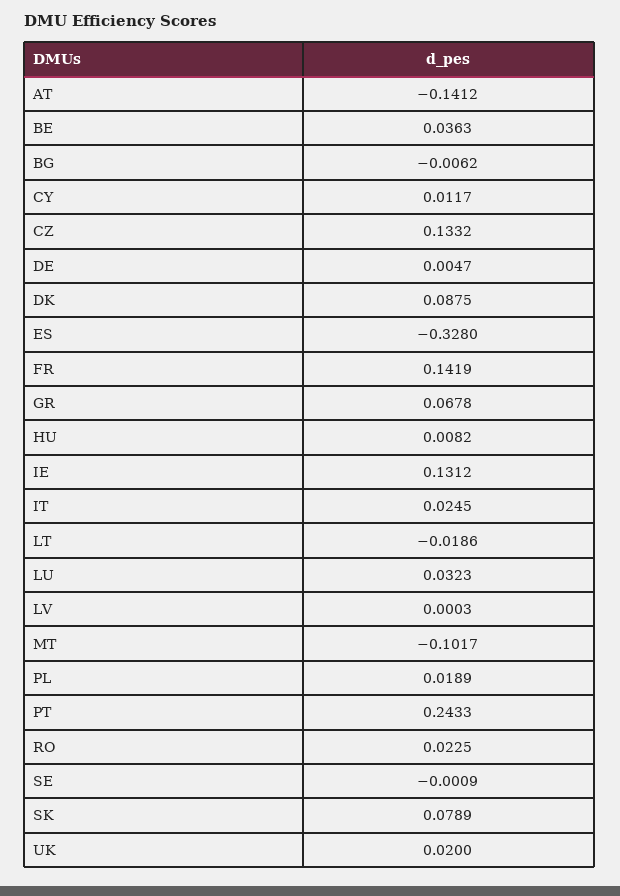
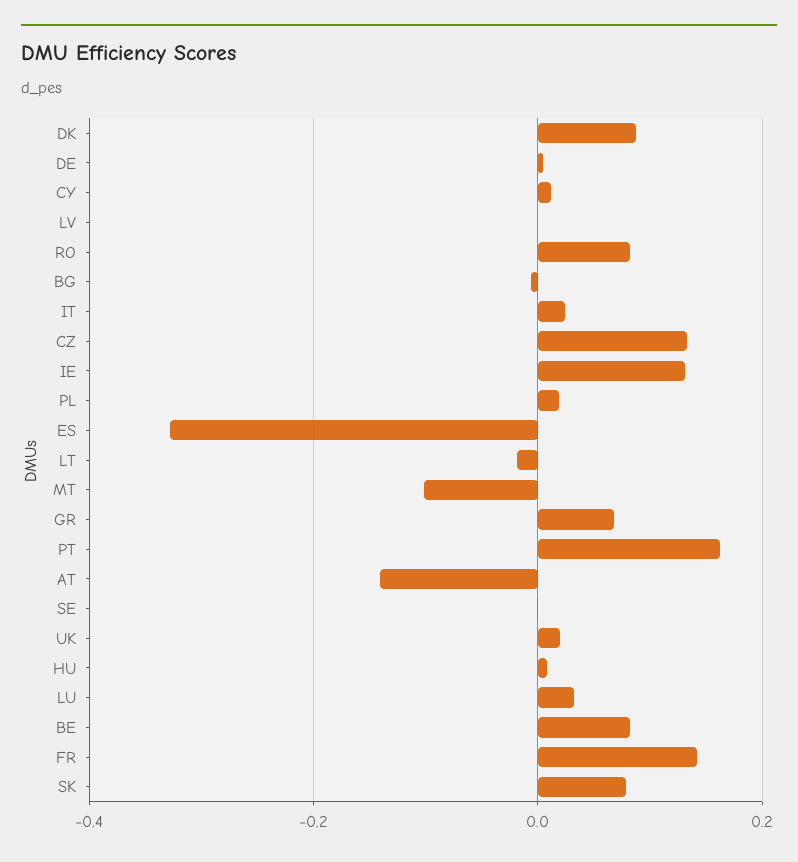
BE: 0.0363 -> 0.08
PT: 0.2433 -> 0.16
RO: 0.0225 -> 0.08

